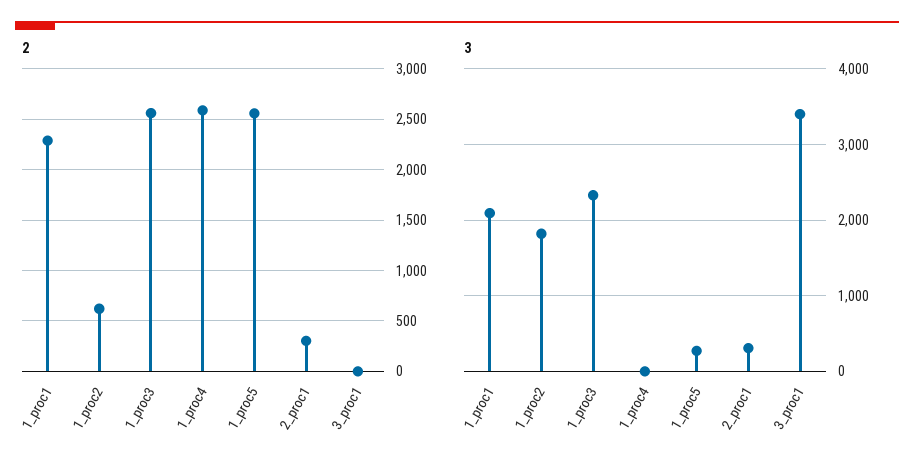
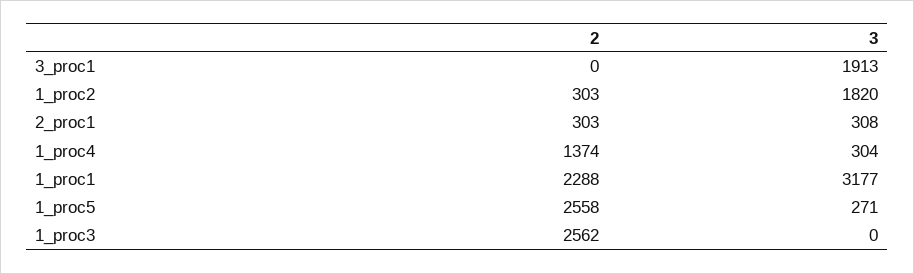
2, 1_proc2: 600 -> 303
2, 1_proc4: 2600 -> 1374
3, 1_proc1: 2100 -> 3177
3, 1_proc3: 2300 -> 0
3, 1_proc4: 0 -> 304
3, 3_proc1: 3400 -> 1913

